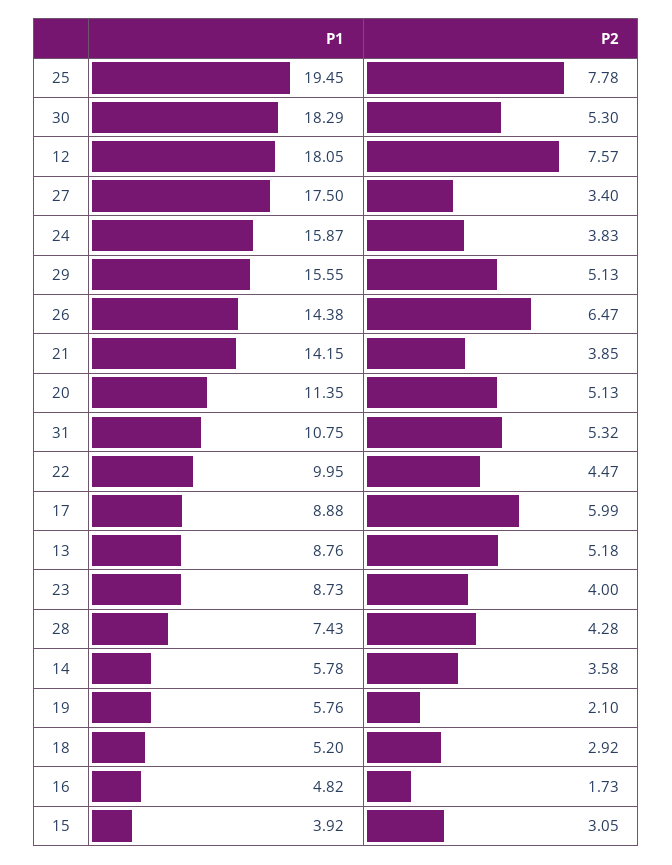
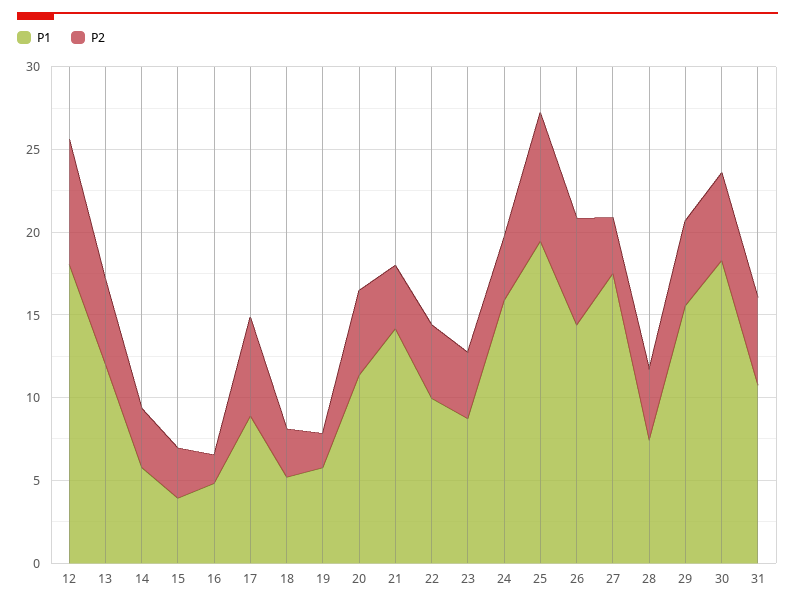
P1, 13: 8.76 -> 12

